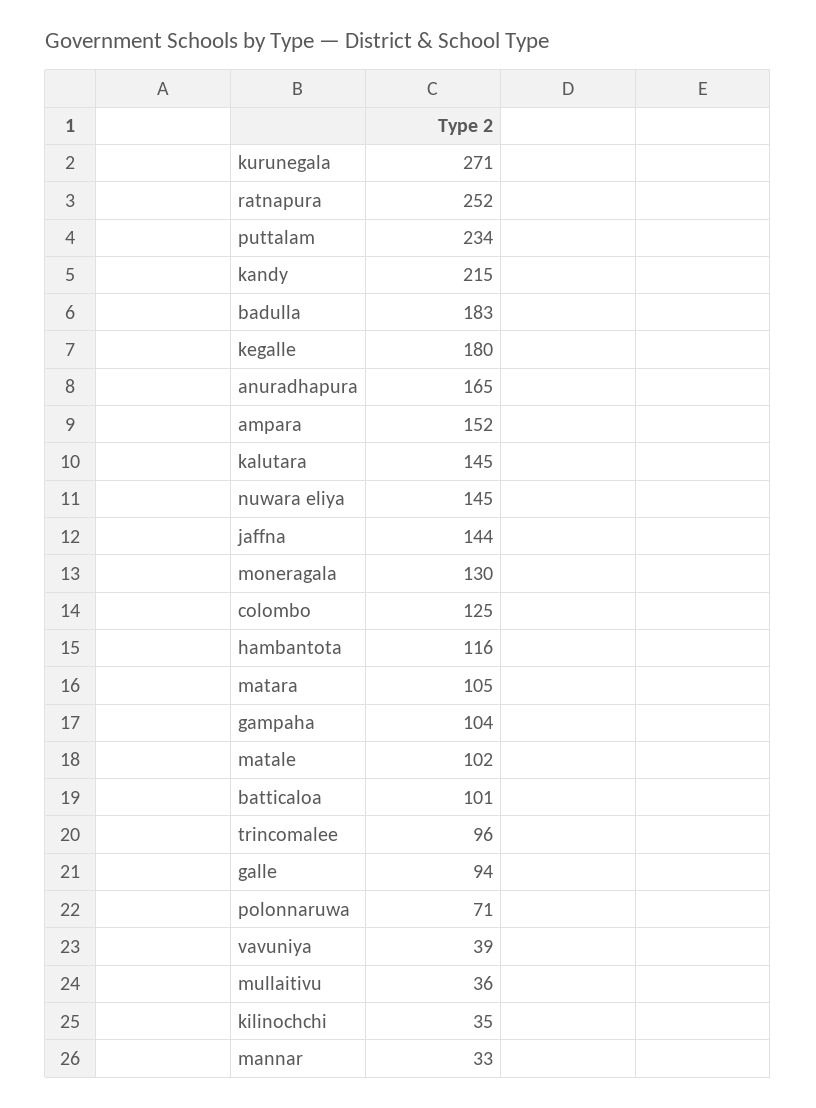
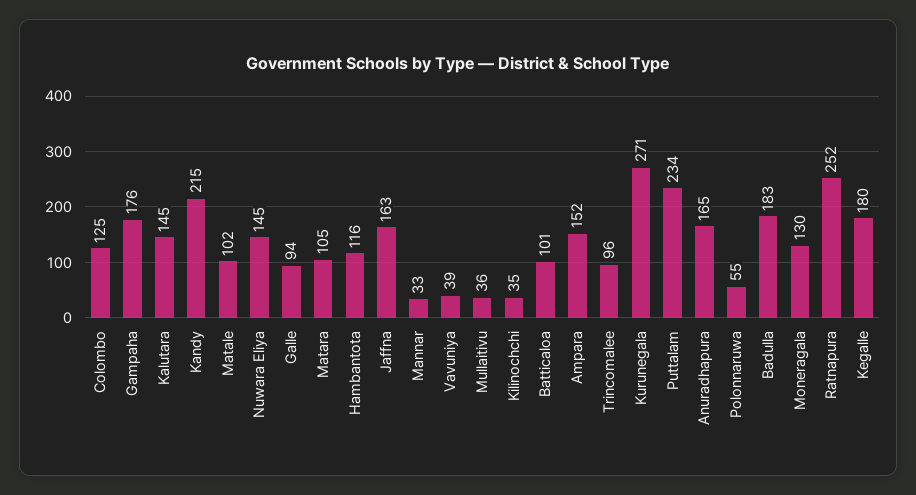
jaffna: 144 -> 163
gampaha: 104 -> 176
polonnaruwa: 71 -> 55

